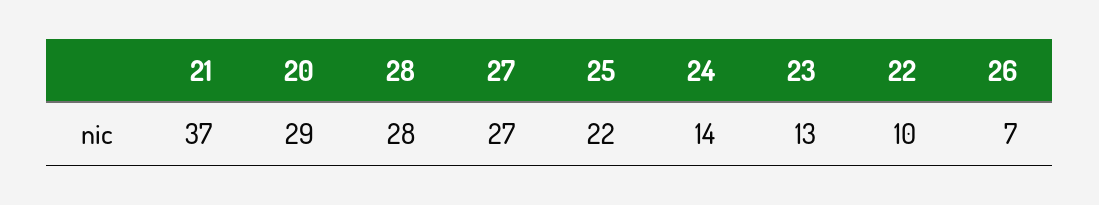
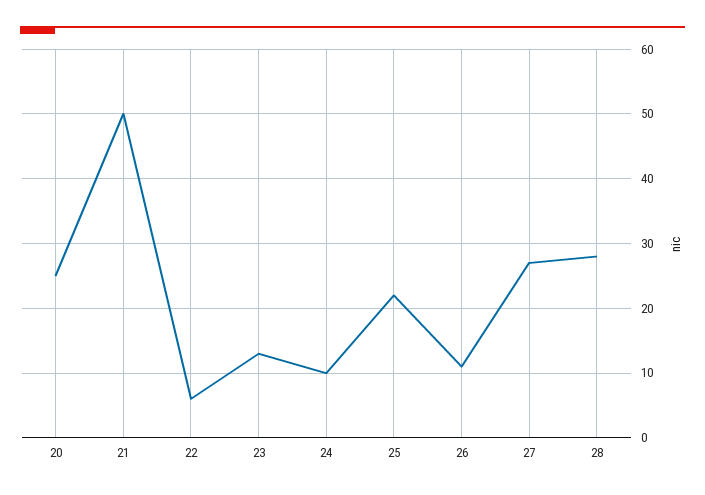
21: 37 -> 50
20: 29 -> 25
24: 14 -> 10
22: 10 -> 6
26: 7 -> 11

